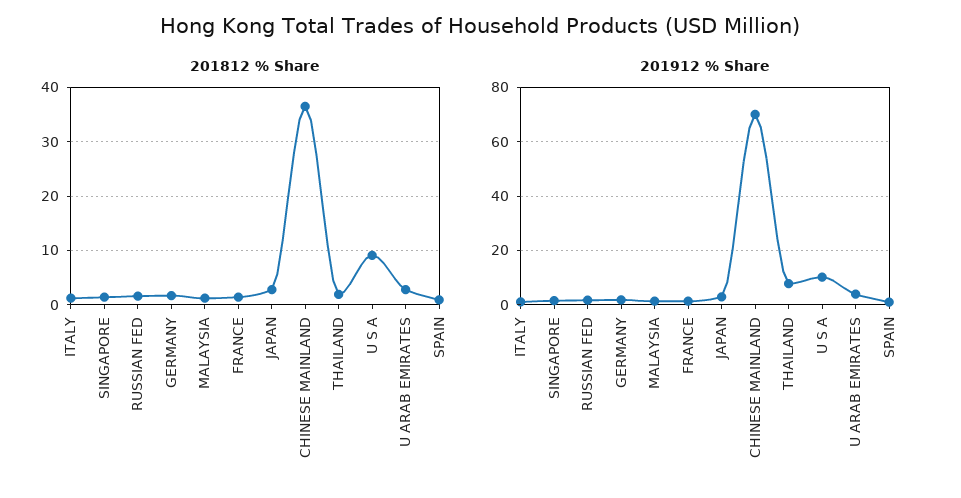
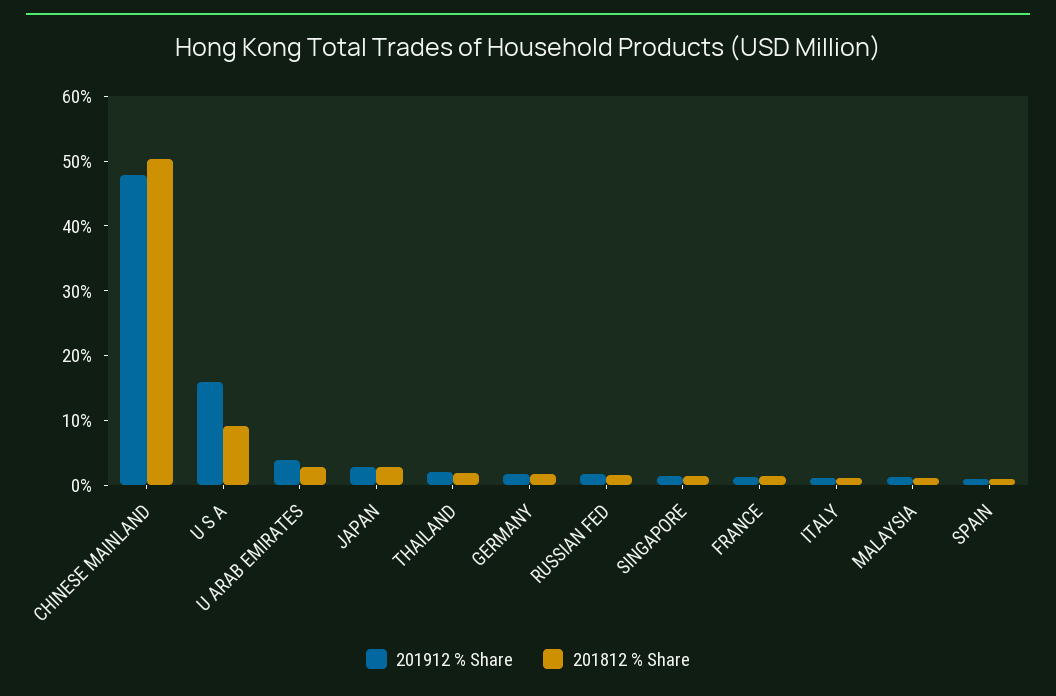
201812 % Share, CHINESE MAINLAND: 36 -> 50
201912 % Share, CHINESE MAINLAND: 70 -> 48
201912 % Share, THAILAND: 7.5 -> 2
201912 % Share, U S A: 10 -> 16

